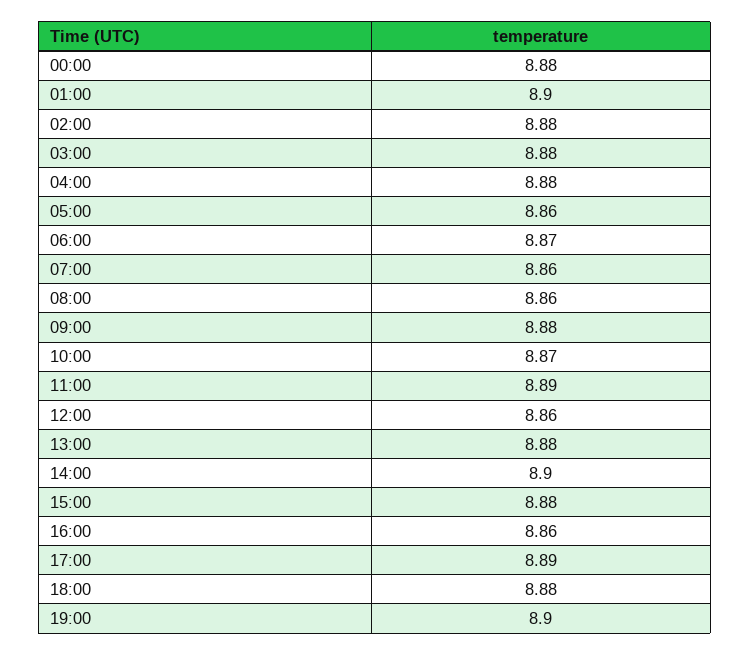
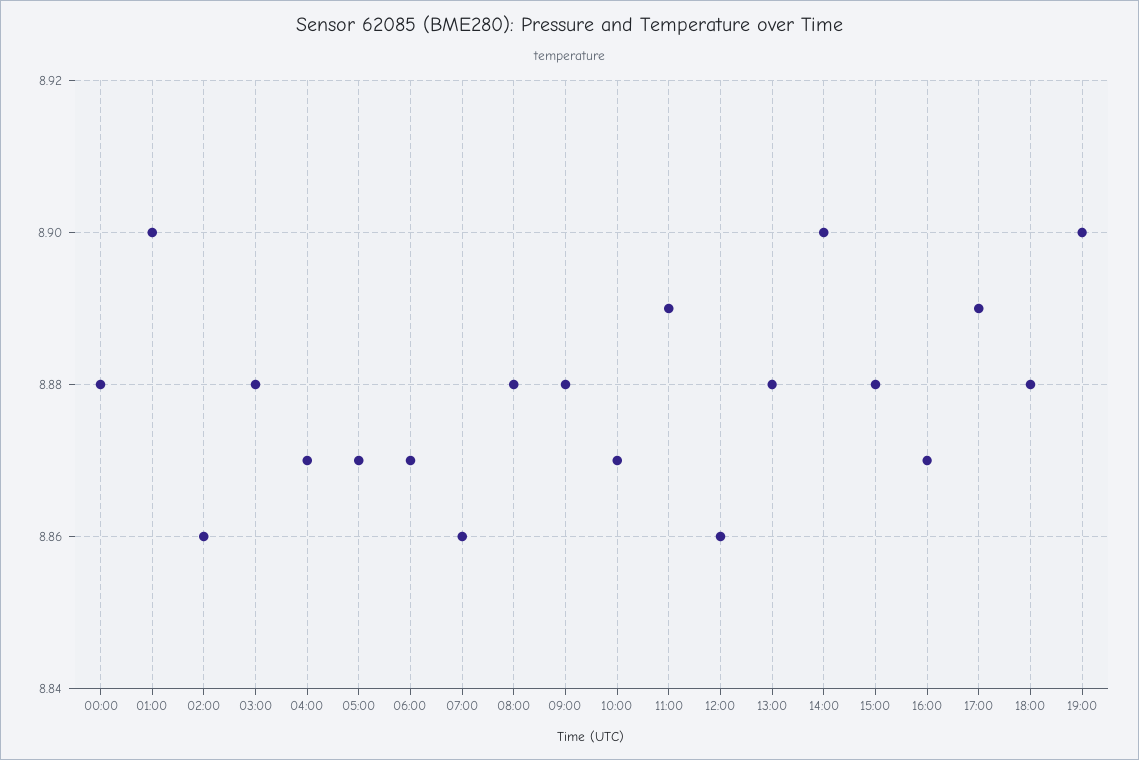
02:00: 8.88 -> 8.86
04:00: 8.88 -> 8.87
05:00: 8.86 -> 8.87
08:00: 8.86 -> 8.88
16:00: 8.86 -> 8.87

